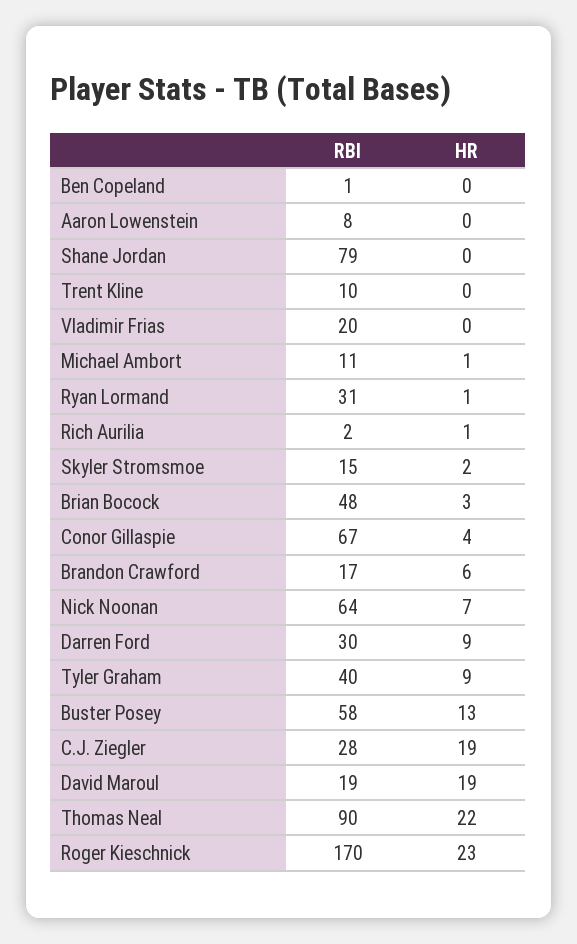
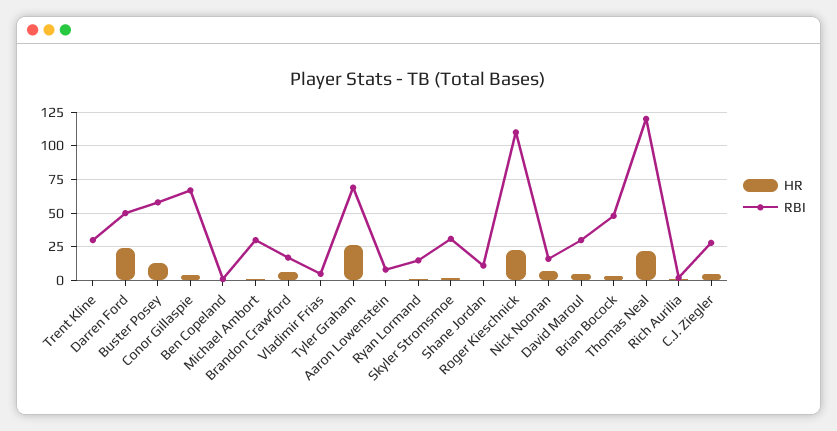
RBI, Shane Jordan: 79 -> 10
RBI, Trent Kline: 10 -> 30
RBI, Vladimir Frias: 20 -> 5
RBI, Michael Ambort: 11 -> 30
RBI, Ryan Lormand: 31 -> 15
RBI, Skyler Stromsmoe: 15 -> 30
RBI, Nick Noonan: 64 -> 15
RBI, Darren Ford: 30 -> 50
HR, Darren Ford: 9 -> 25
RBI, Tyler Graham: 40 -> 70
HR, Tyler Graham: 9 -> 25
HR, C.J. Ziegler: 19 -> 5
RBI, David Maroul: 19 -> 30
HR, David Maroul: 19 -> 5
RBI, Thomas Neal: 90 -> 120
RBI, Roger Kieschnick: 170 -> 110

